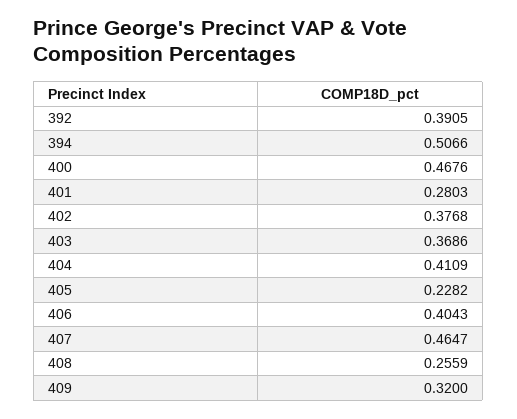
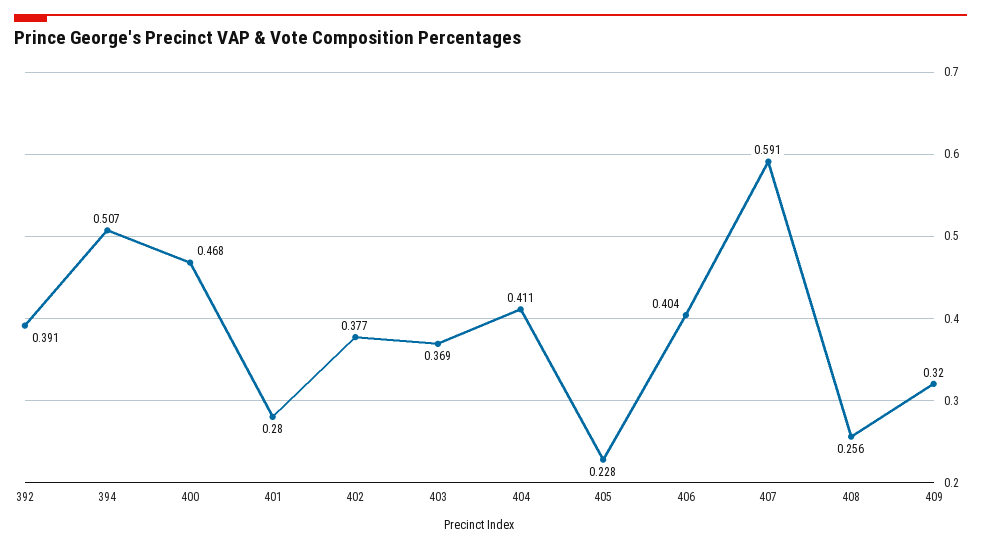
407: 0.4647 -> 0.591

